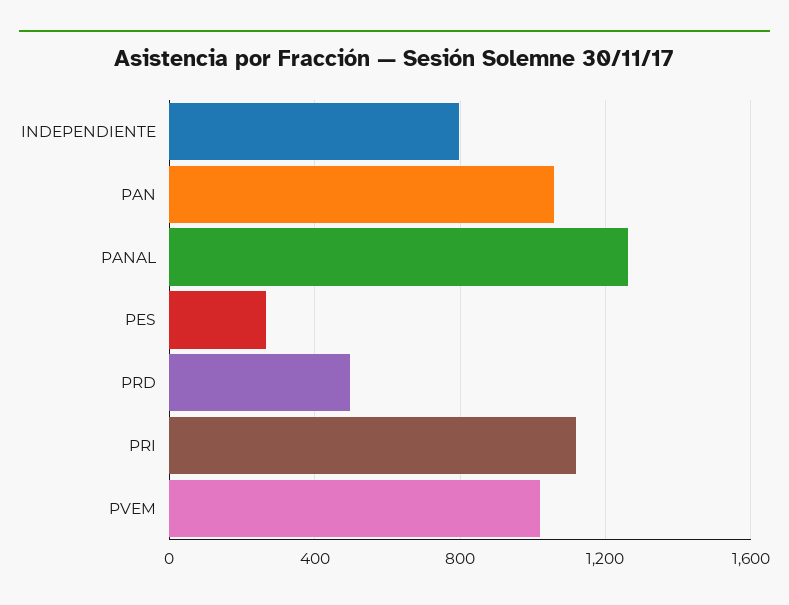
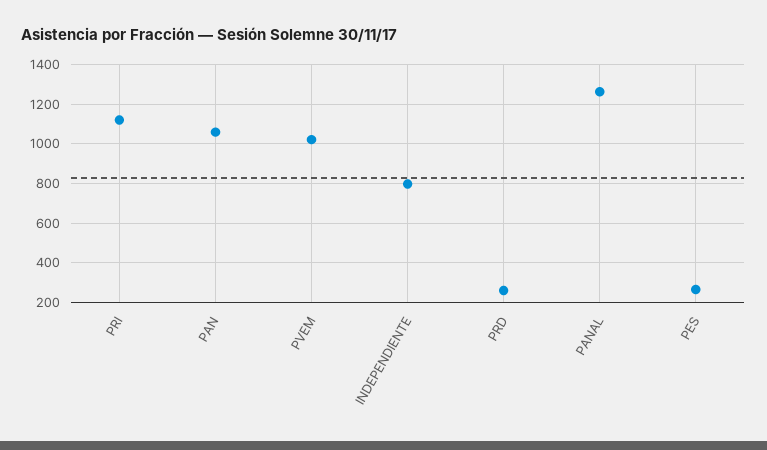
PRD: 500 -> 250

